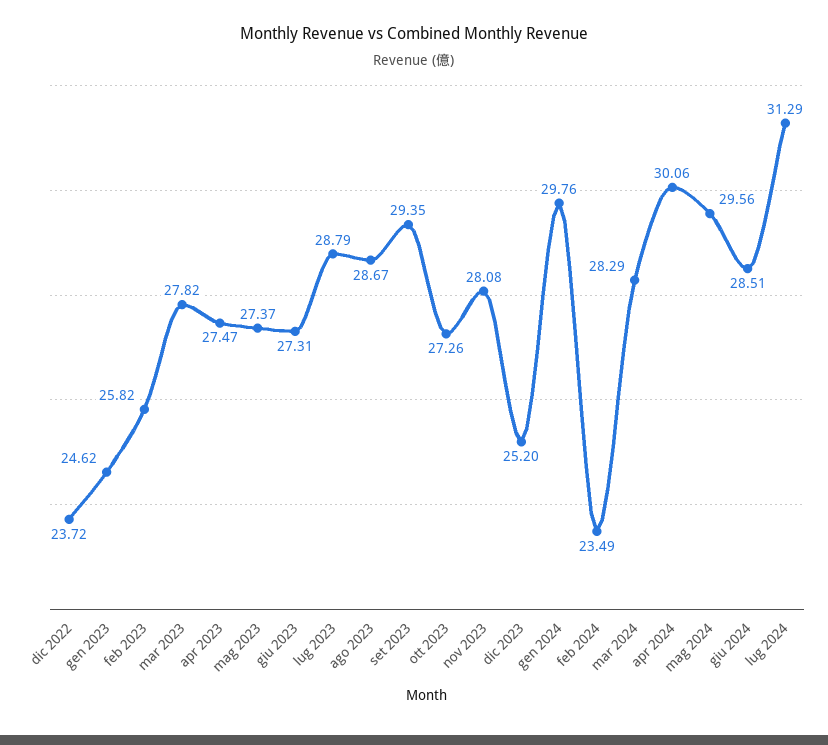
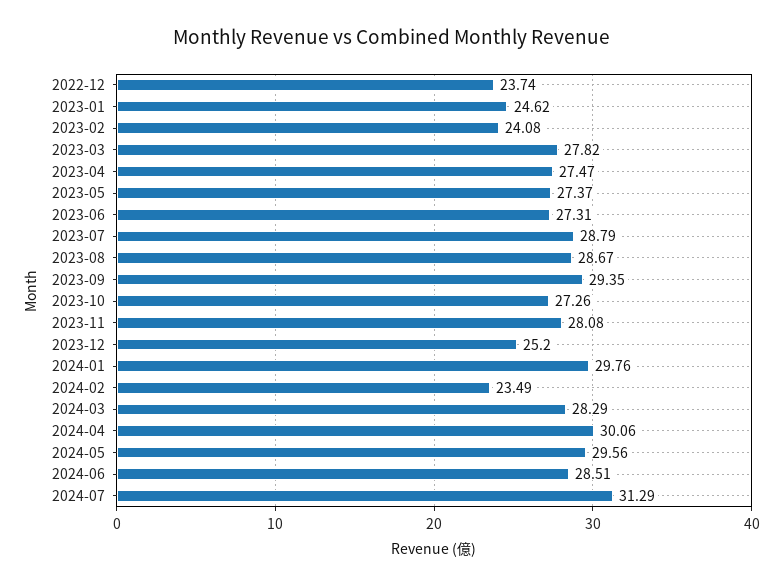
dic 2022: 23.72 -> 23.74
feb 2023: 25.82 -> 24.08

